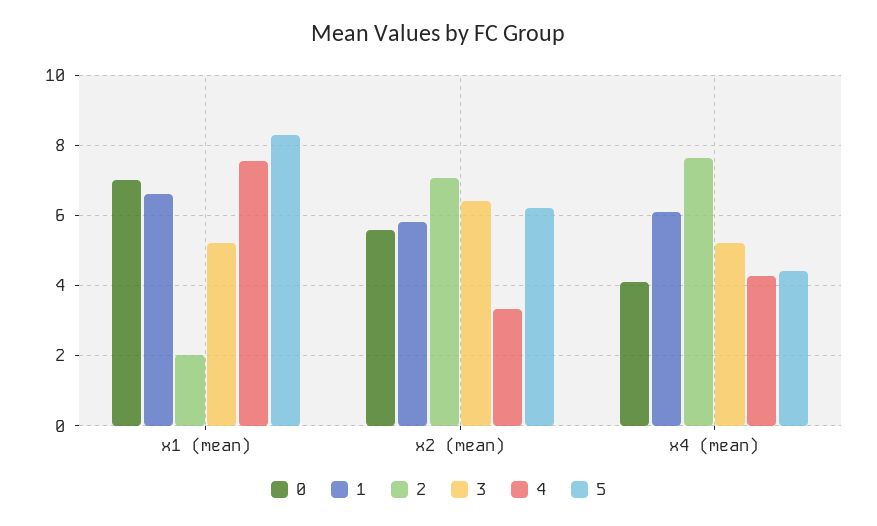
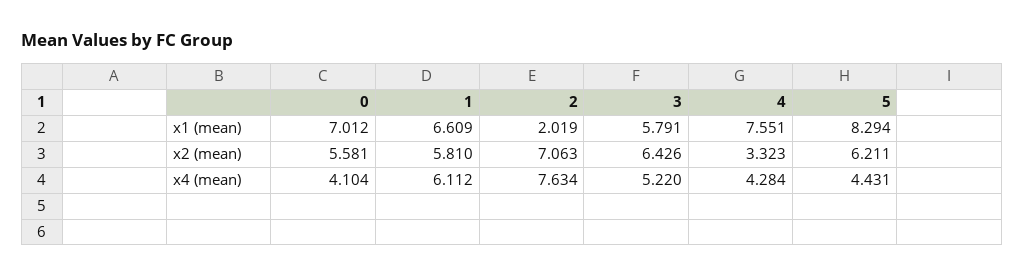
3, x1 (mean): 5.2 -> 5.791

